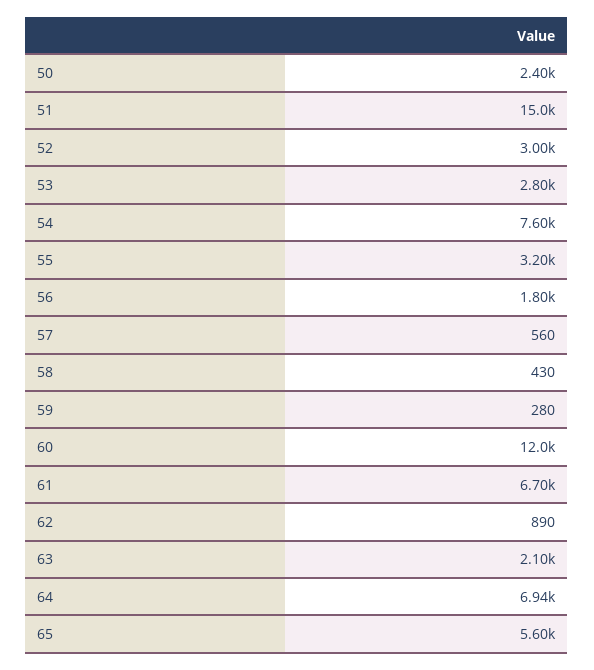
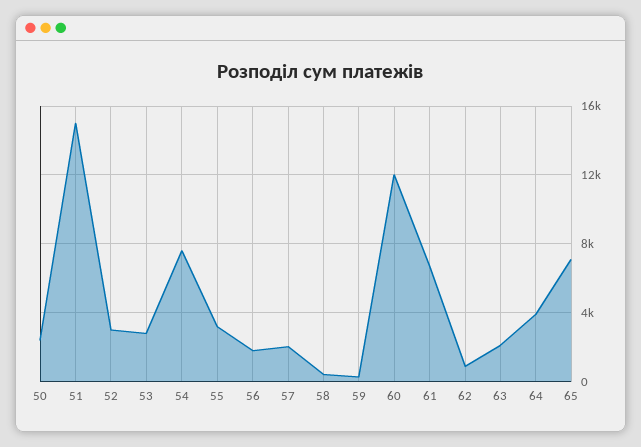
57: 560 -> 2000
64: 6940 -> 4000
65: 5600 -> 7000

